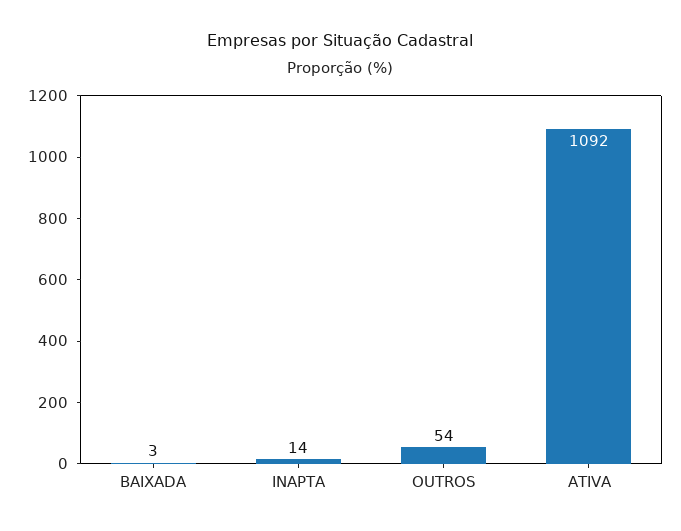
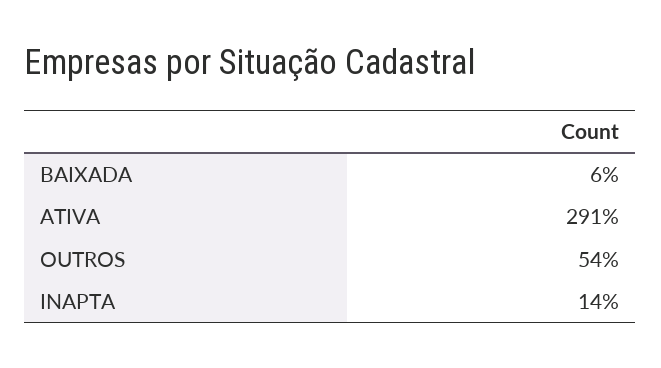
BAIXADA: 3 -> 6
ATIVA: 1092 -> 291

